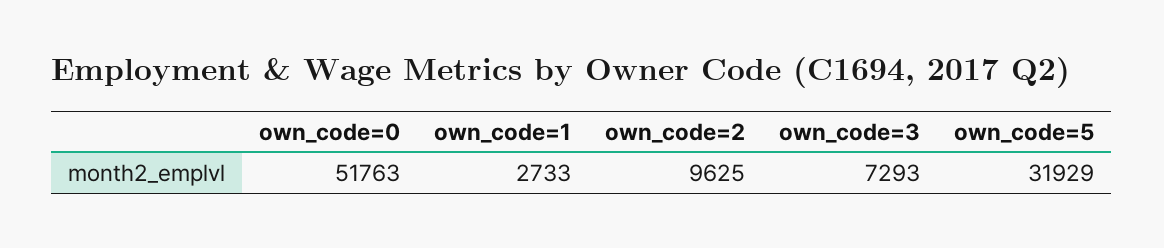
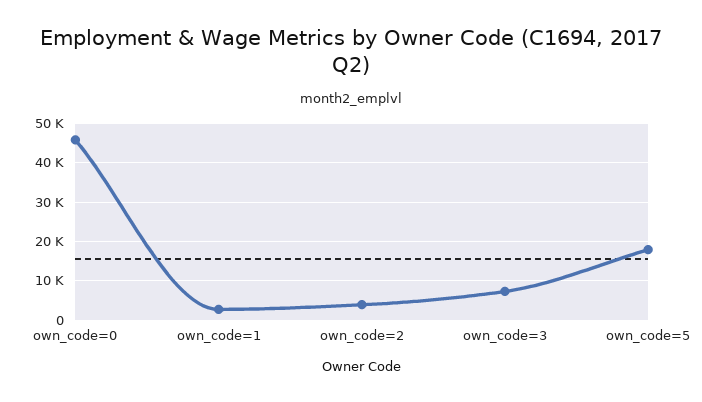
own_code=0: 51763 -> 46000
own_code=2: 9625 -> 4000
own_code=5: 31929 -> 18000

